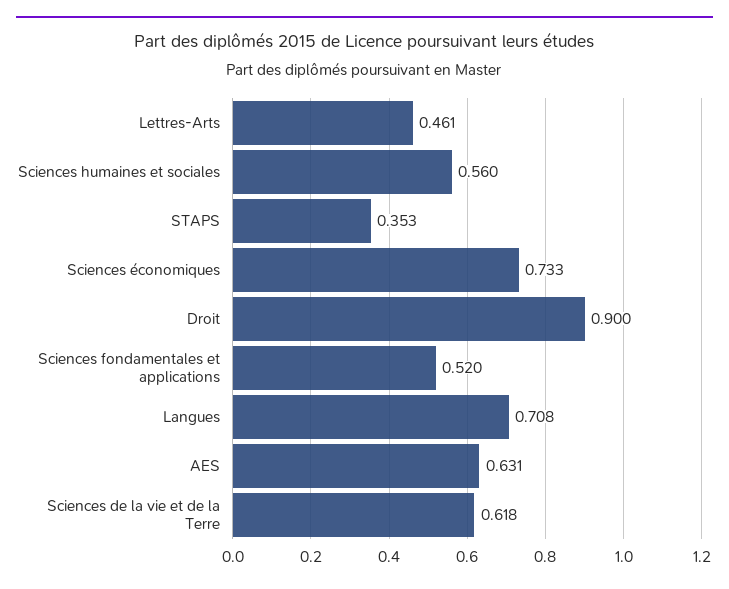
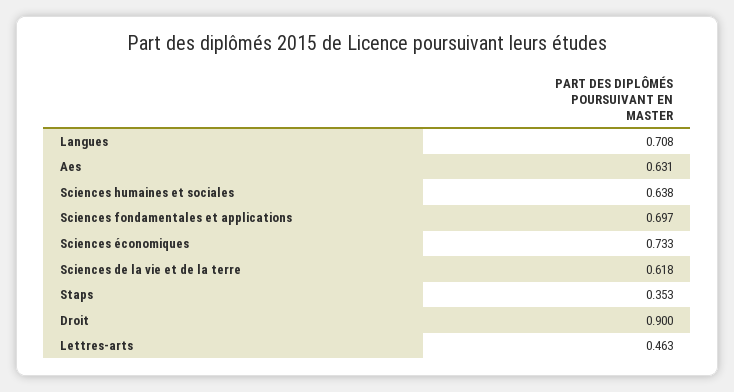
Lettres-Arts: 0.461 -> 0.463
Sciences humaines et sociales: 0.56 -> 0.638
Sciences fondamentales et applications: 0.52 -> 0.697

